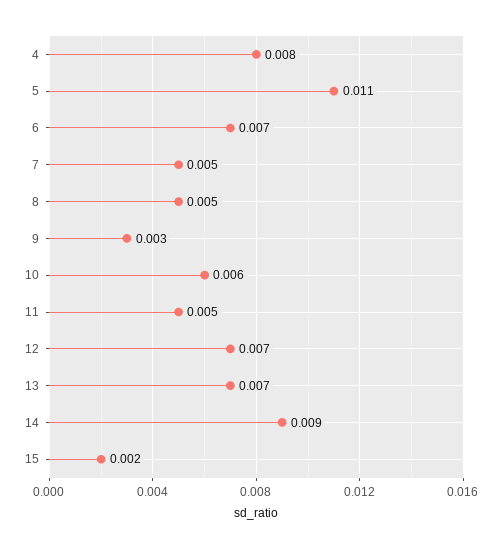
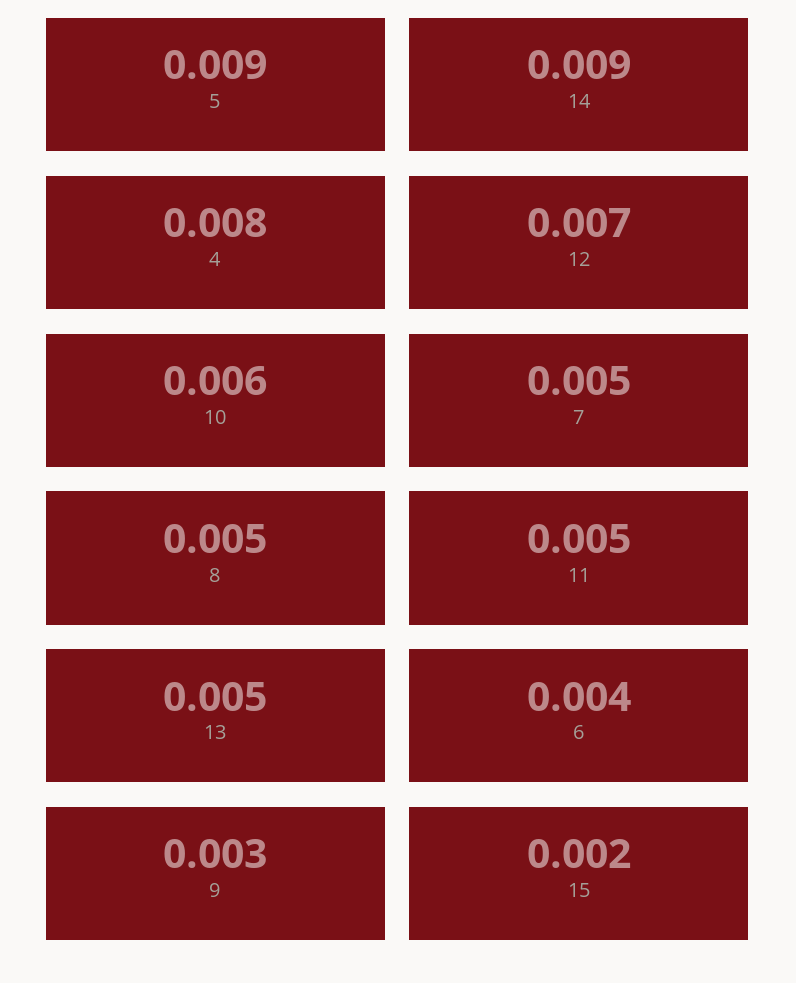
5: 0.011 -> 0.009
6: 0.007 -> 0.004
13: 0.007 -> 0.005

